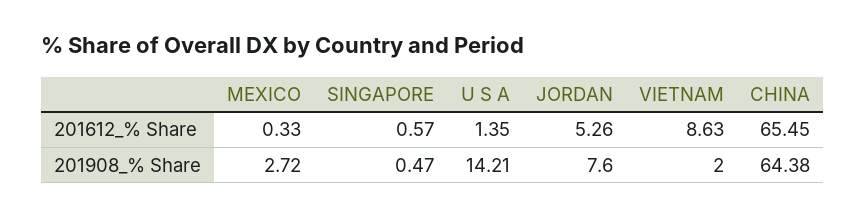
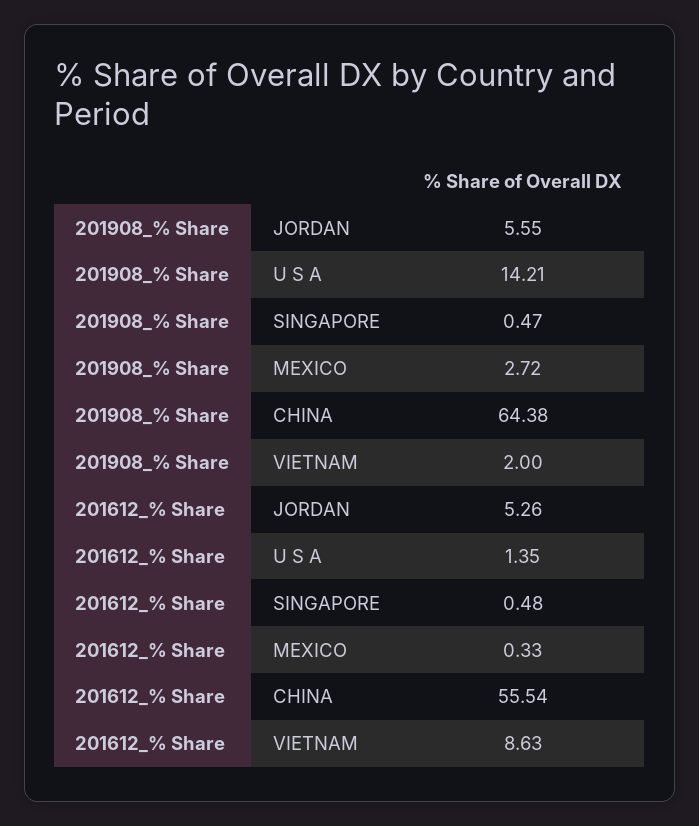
SINGAPORE, 201612_% Share: 0.57 -> 0.48
CHINA, 201612_% Share: 65.45 -> 55.54
JORDAN, 201908_% Share: 7.6 -> 5.55

